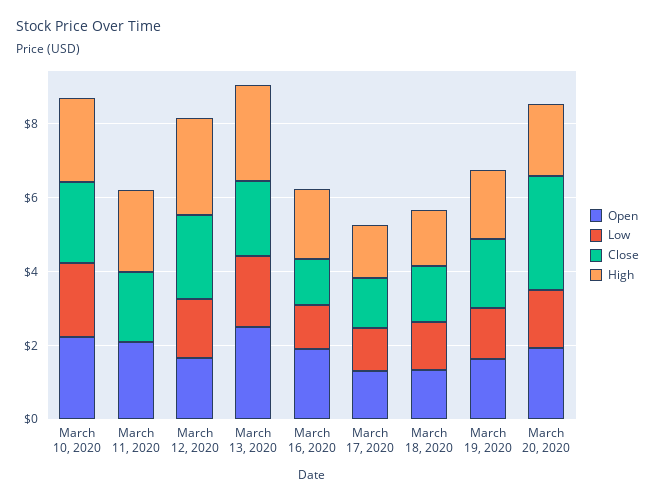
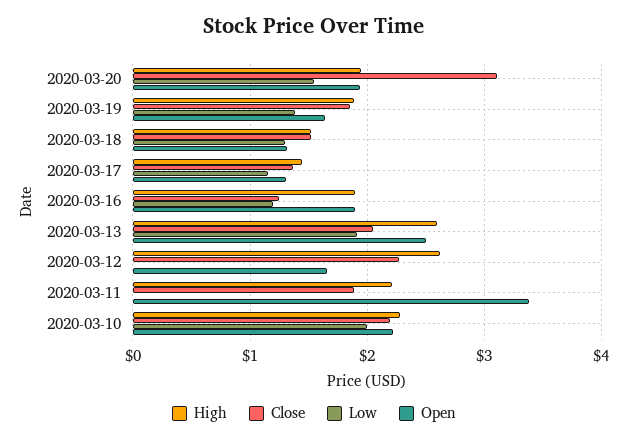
Open, March 11, 2020: 2 -> 3.4
Low, March 12, 2020: 1.5 -> 0

